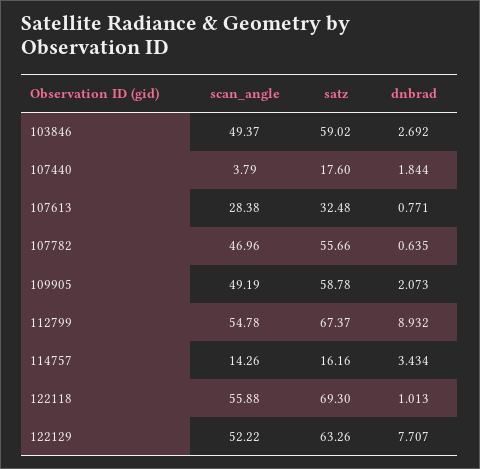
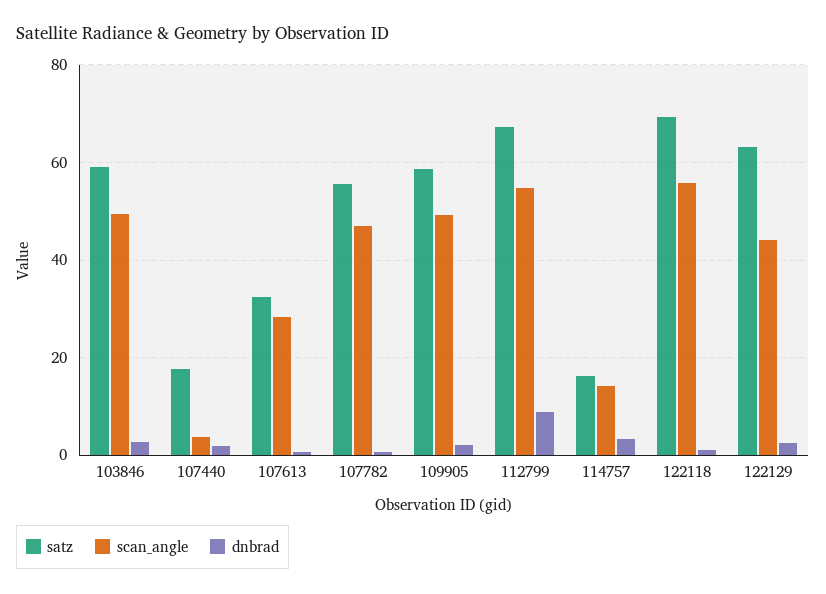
scan_angle, 122129: 52.22 -> 44
dnbrad, 122129: 7.707 -> 2

